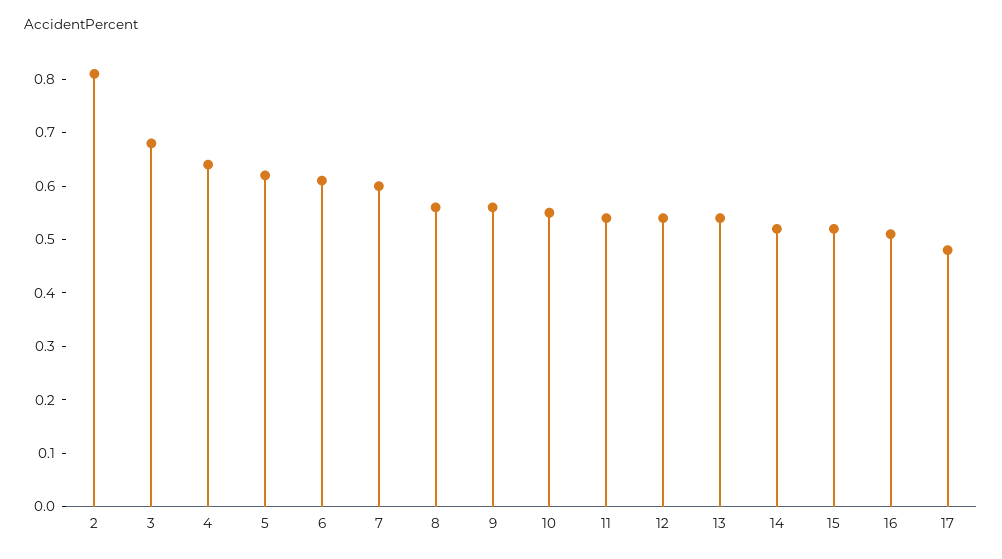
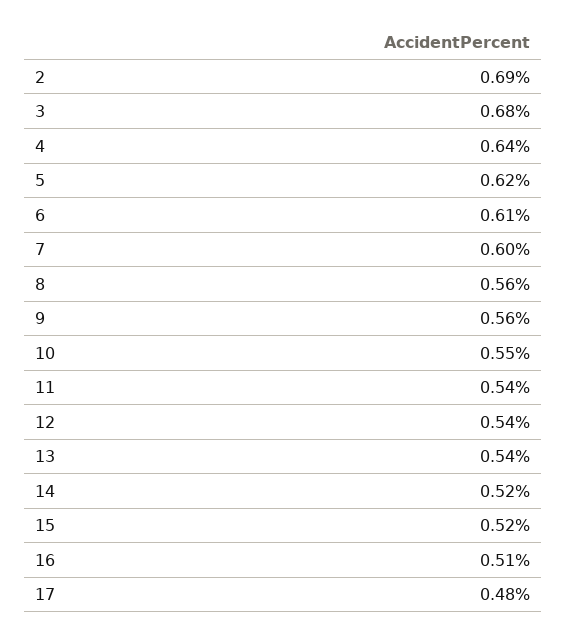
2: 0.8 -> 0.69

